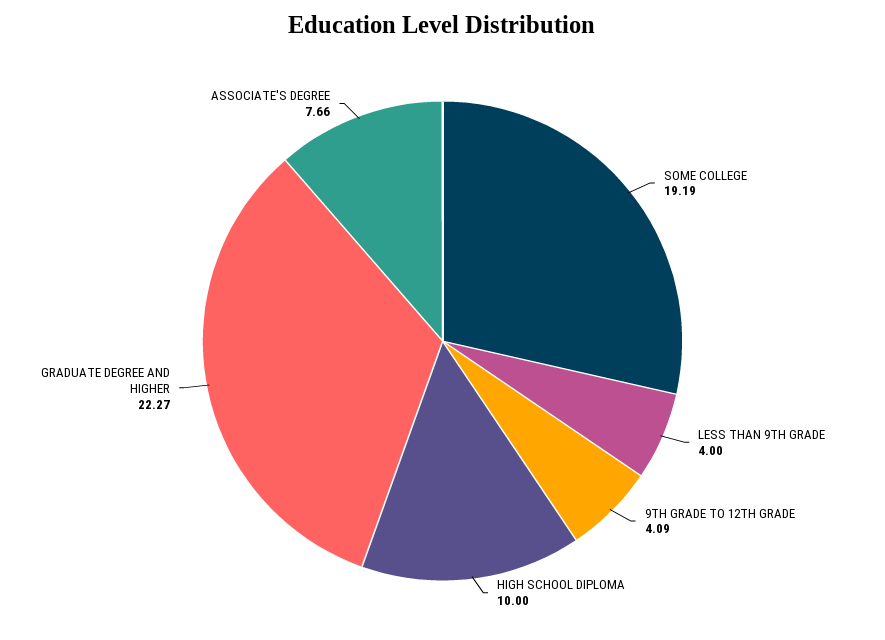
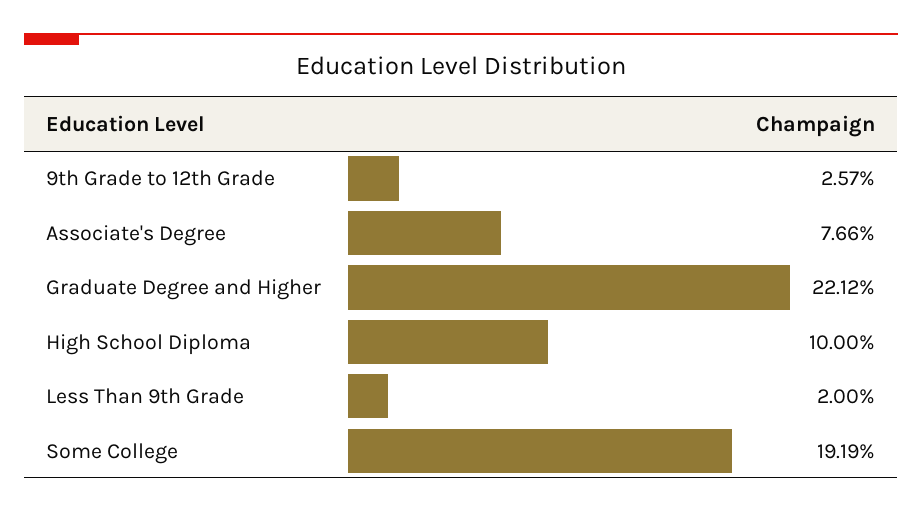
LESS THAN 9TH GRADE: 4 -> 2
9TH GRADE TO 12TH GRADE: 4.09 -> 2.57
GRADUATE DEGREE AND HIGHER: 22.27 -> 22.12

